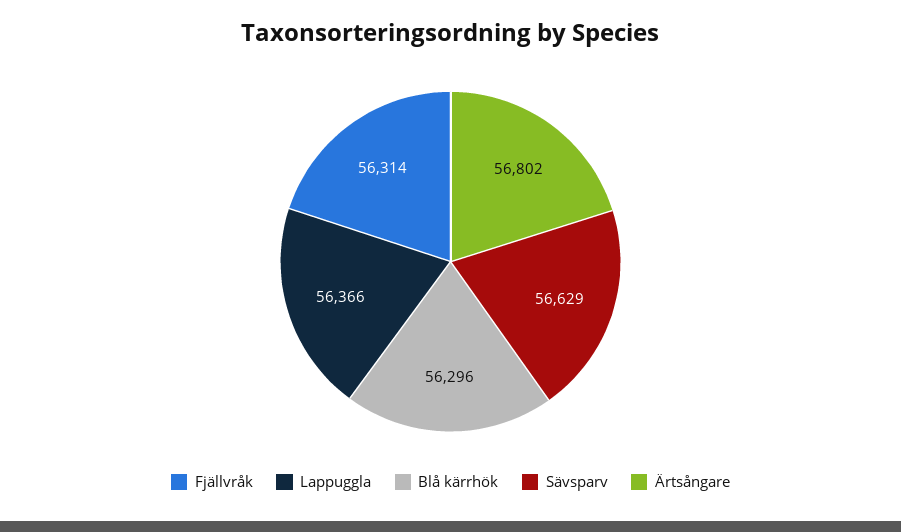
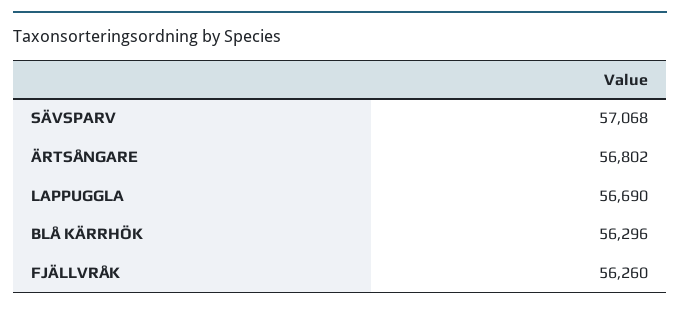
Fjällvråk: 56314 -> 56260
Lappuggla: 56366 -> 56690
Sävsparv: 56629 -> 57068

